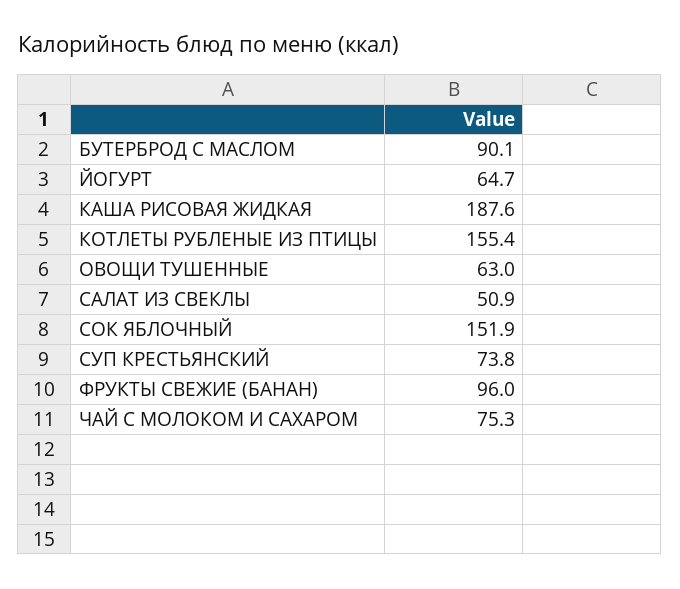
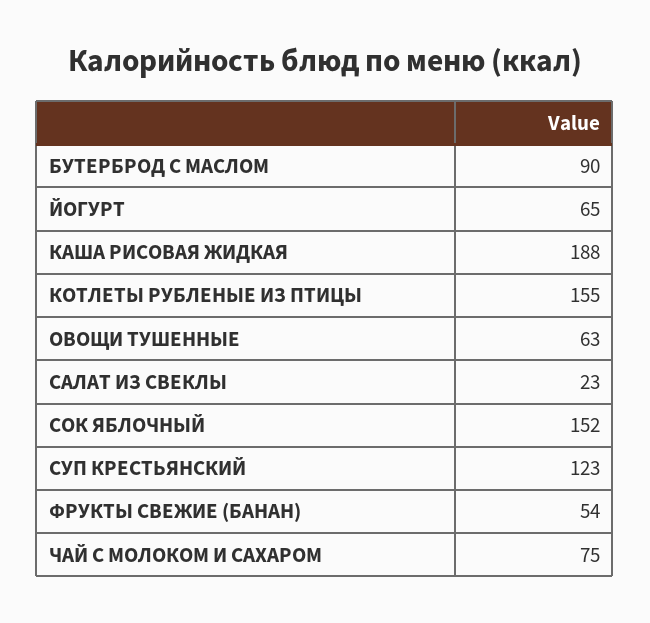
САЛАТ ИЗ СВЕКЛЫ: 50.9 -> 23
СУП КРЕСТЬЯНСКИЙ: 73.8 -> 123
ФРУКТЫ СВЕЖИЕ (БАНАН): 96 -> 54

